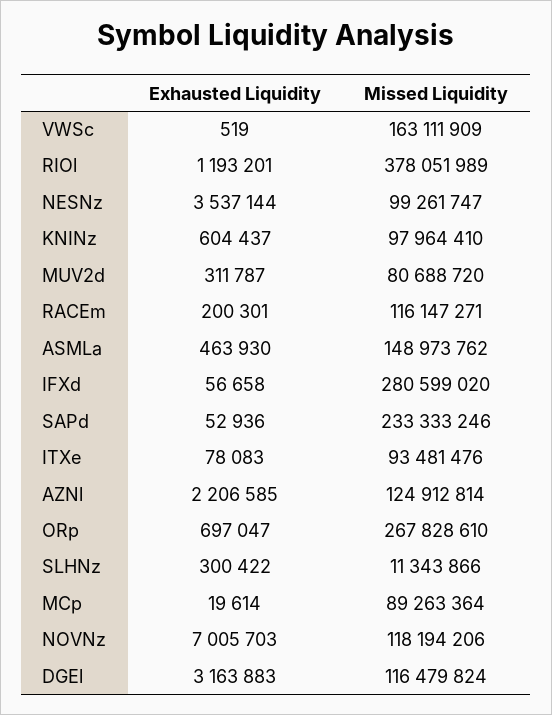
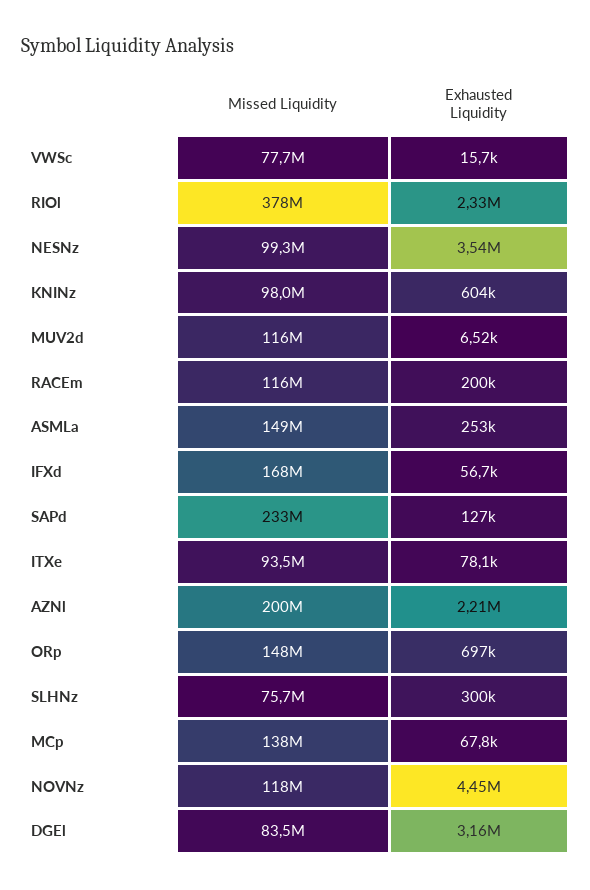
Exhausted Liquidity, VWSc: 519 -> 15700
Missed Liquidity, VWSc: 163111909 -> 77700000
Exhausted Liquidity, RIOl: 1193201 -> 2330000
Exhausted Liquidity, MUV2d: 311787 -> 6520
Missed Liquidity, MUV2d: 80688720 -> 116000000
Exhausted Liquidity, ASMLa: 463930 -> 253000
Missed Liquidity, IFXd: 280599020 -> 168000000
Exhausted Liquidity, SAPd: 52936 -> 127000
Missed Liquidity, AZNl: 124912814 -> 200000000
Missed Liquidity, ORp: 267828610 -> 148000000
Missed Liquidity, SLHNz: 11343866 -> 75700000
Exhausted Liquidity, MCp: 19614 -> 67800
Missed Liquidity, MCp: 89263364 -> 138000000
Exhausted Liquidity, NOVNz: 7005703 -> 4450000
Missed Liquidity, DGEl: 116479824 -> 83500000

